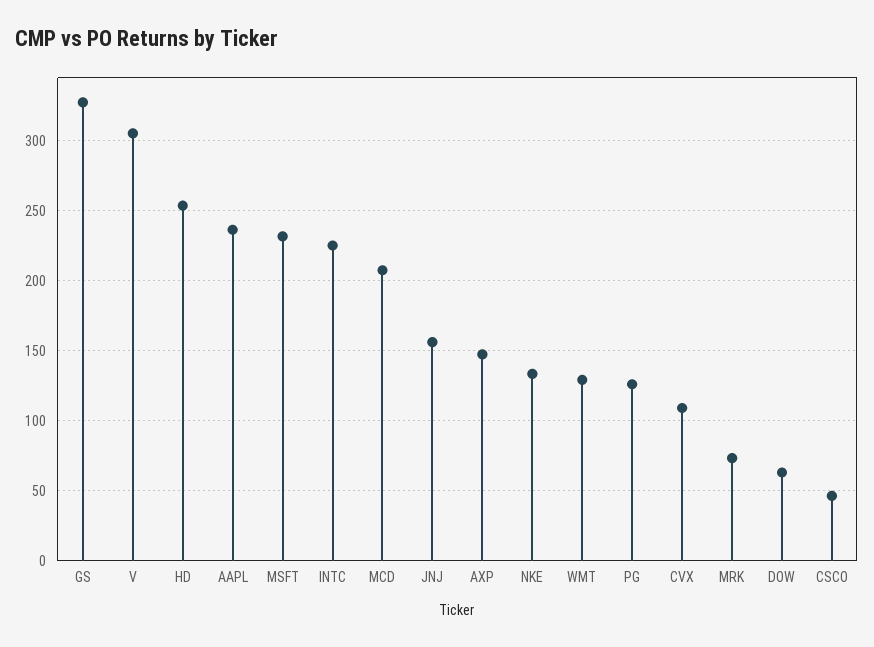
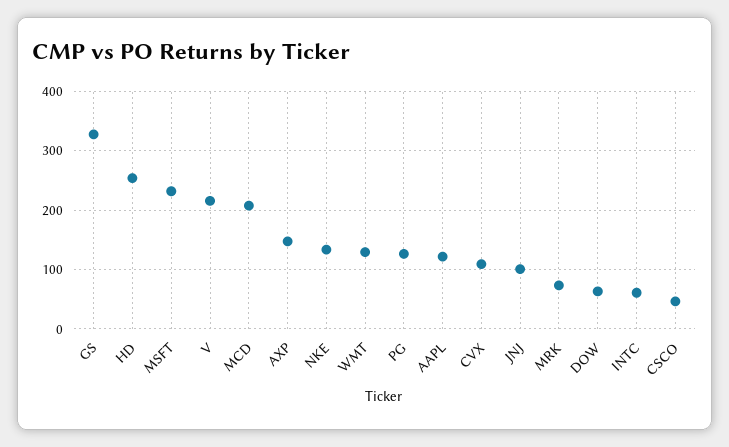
V: 305 -> 220
AAPL: 235 -> 120
INTC: 225 -> 60
JNJ: 155 -> 100

